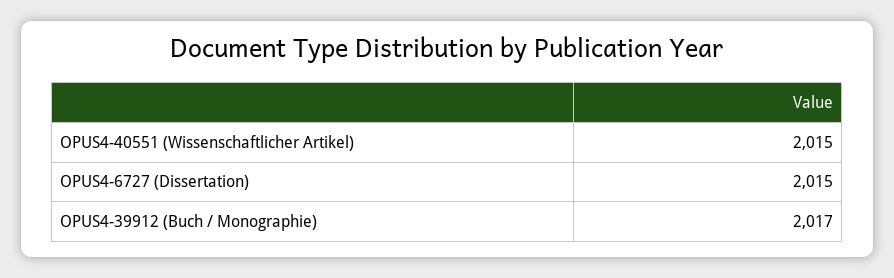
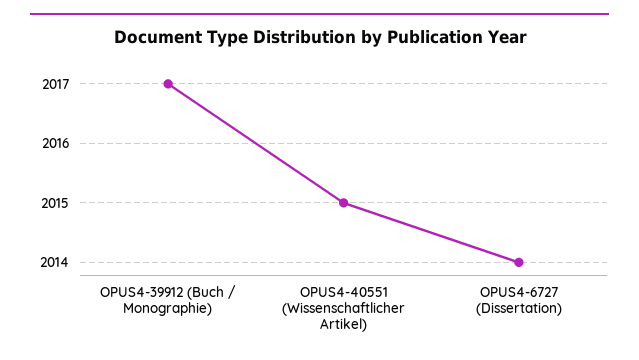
OPUS4-6727 (Dissertation): 2015 -> 2014

